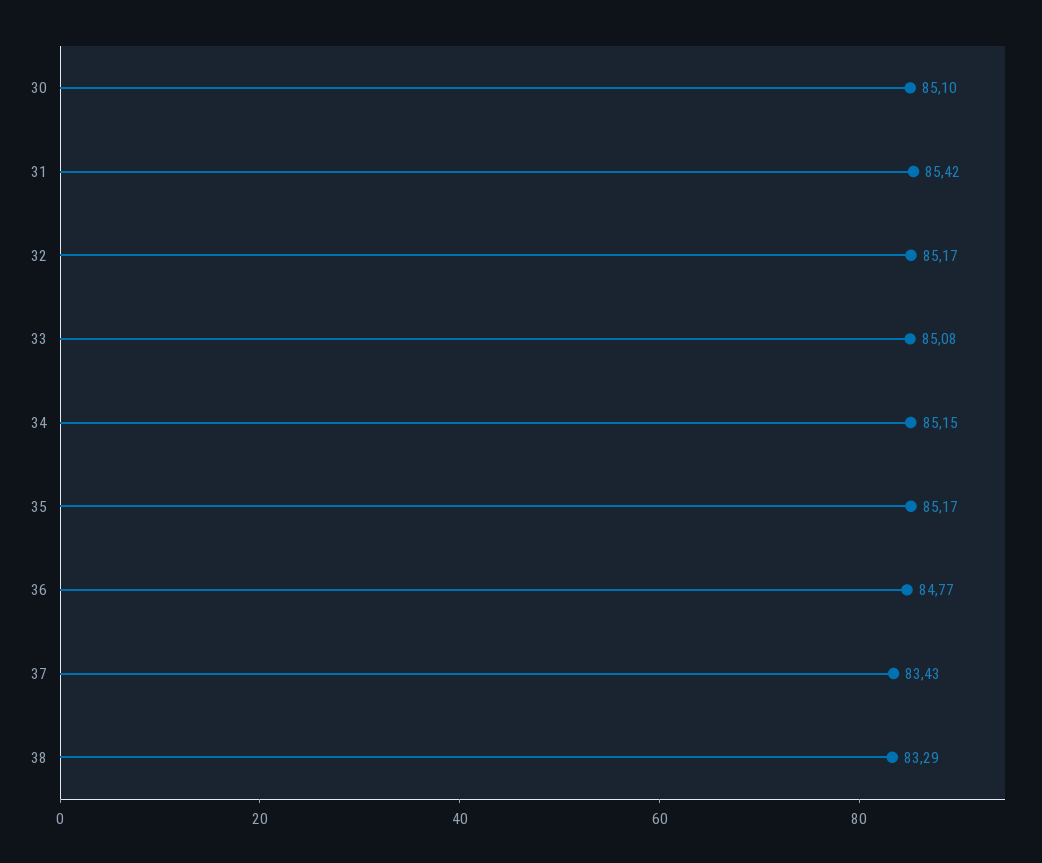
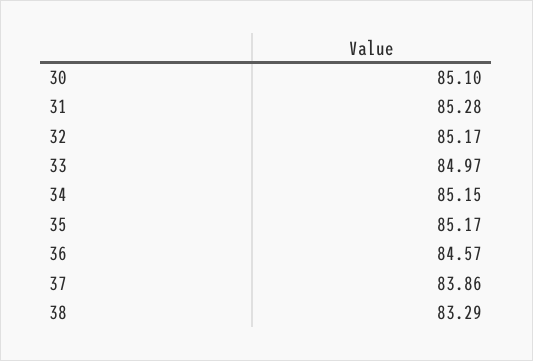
31: 85.42 -> 85.28
33: 85.08 -> 84.97
36: 84.77 -> 84.57
37: 83.43 -> 83.86

